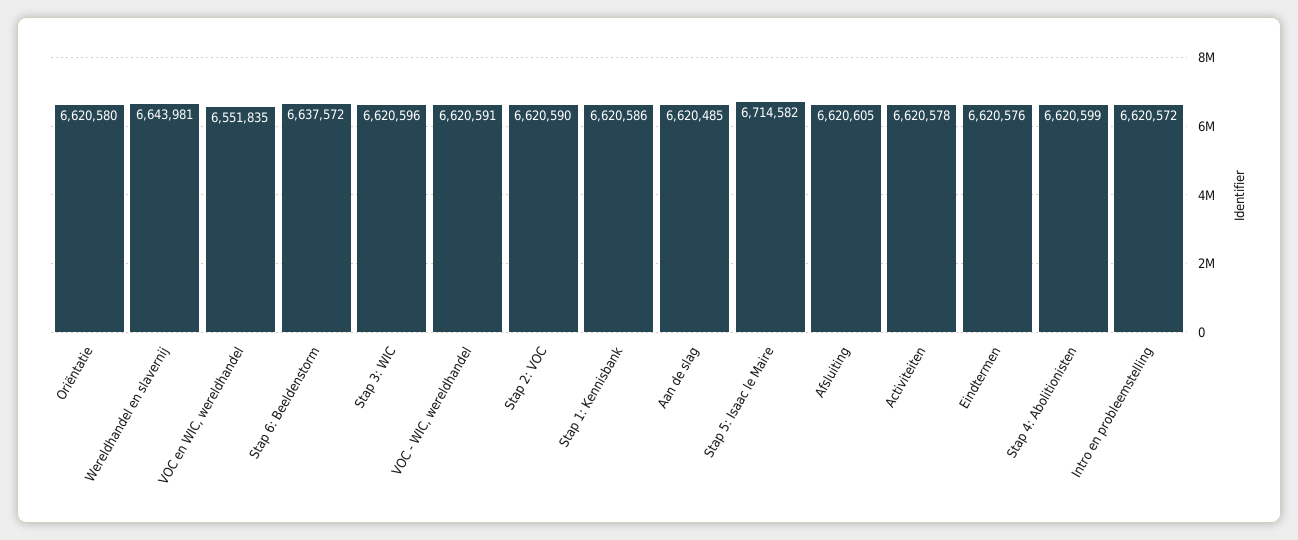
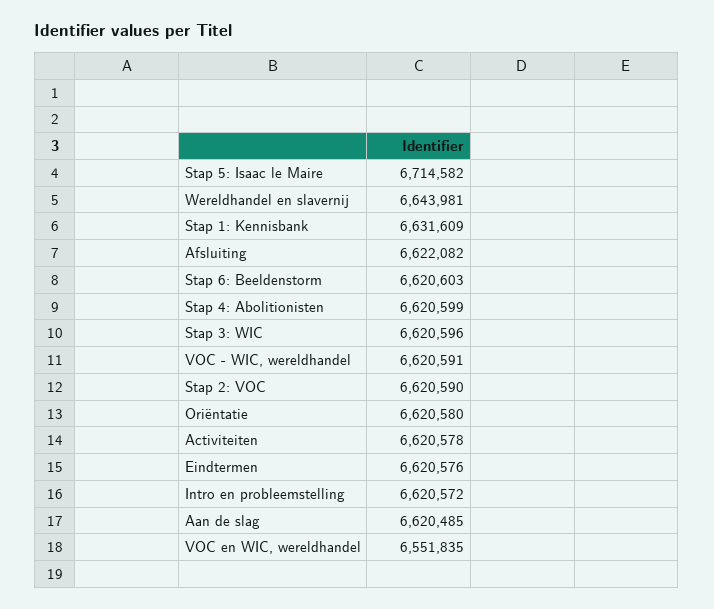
Stap 6: Beeldenstorm: 6637572 -> 6620603
Stap 1: Kennisbank: 6620586 -> 6631609
Afsluiting: 6620605 -> 6622082

